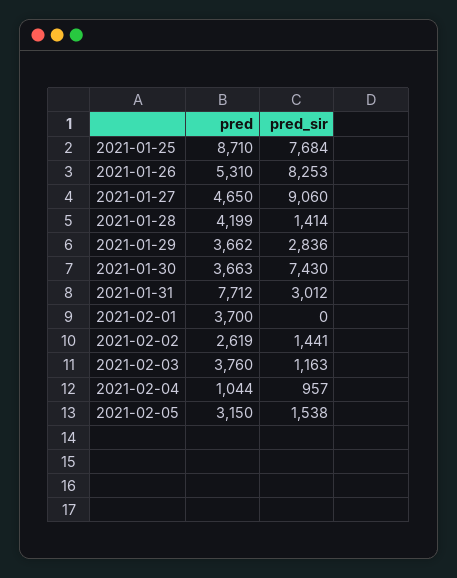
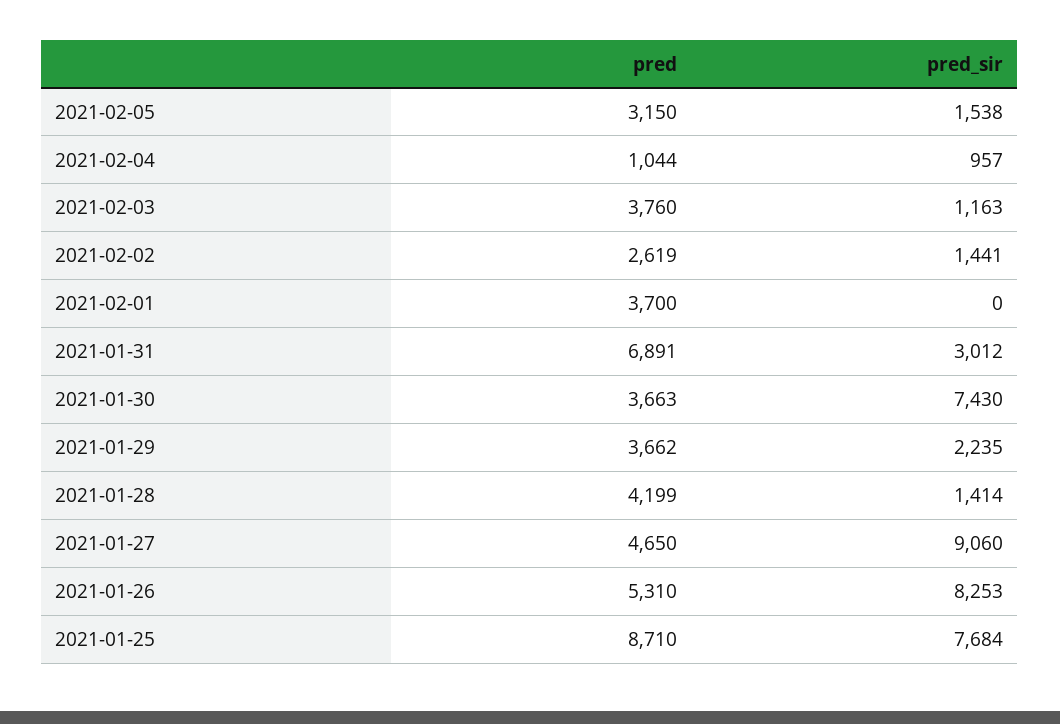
pred_sir, 2021-01-29: 2836 -> 2235
pred, 2021-01-31: 7712 -> 6891

